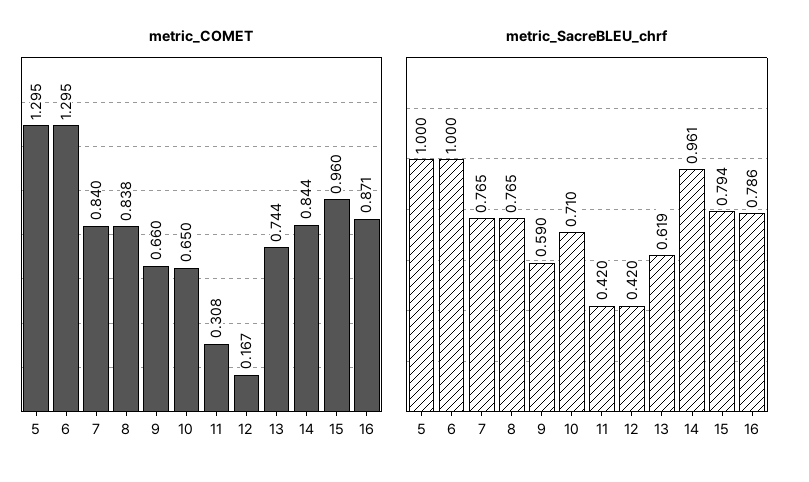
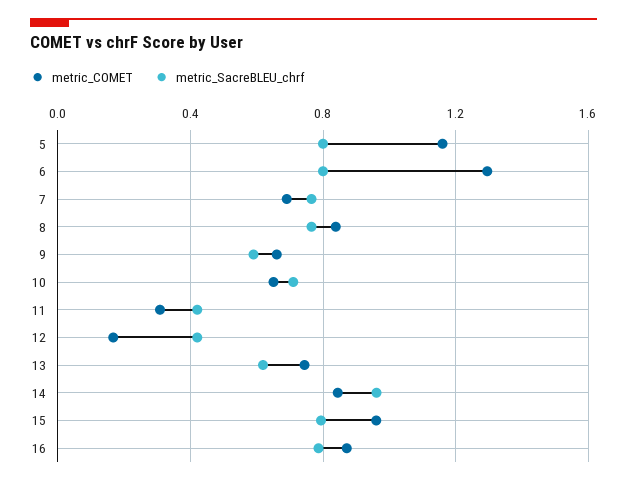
metric_COMET, 5: 1.295 -> 1.15
metric_COMET, 7: 0.84 -> 0.7
metric_SacreBLEU_chrf, 5: 1 -> 0.8
metric_SacreBLEU_chrf, 6: 1 -> 0.8

